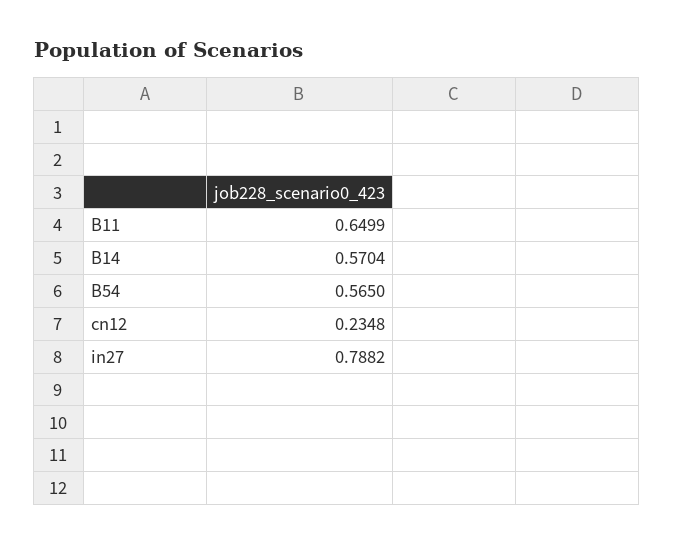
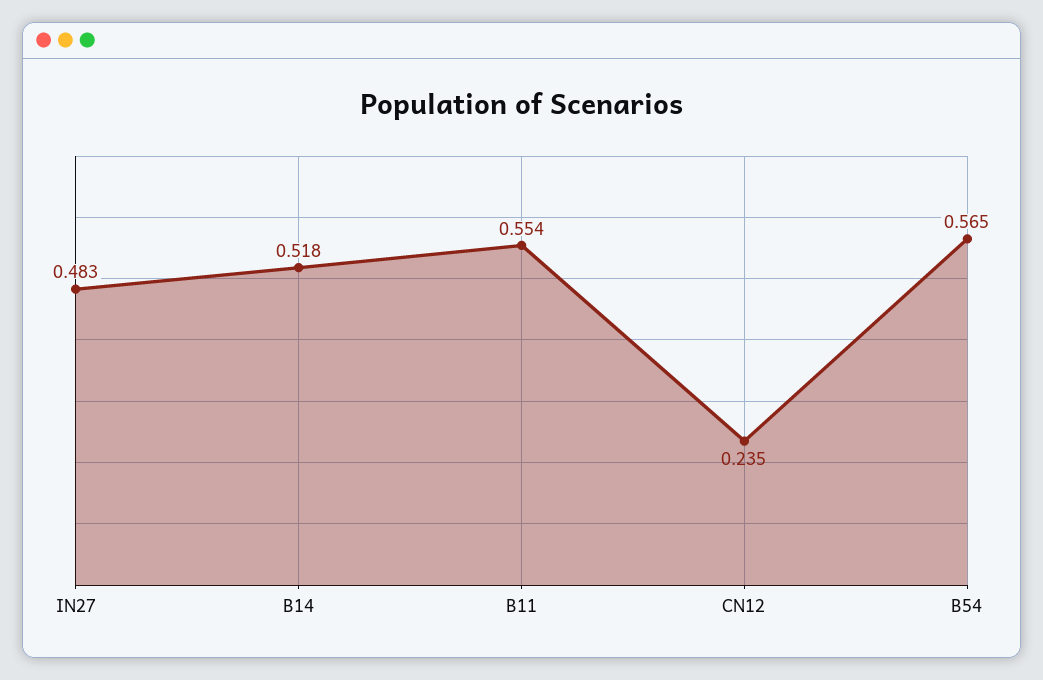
B11: 0.6499 -> 0.554
B14: 0.5704 -> 0.518
in27: 0.7882 -> 0.483

